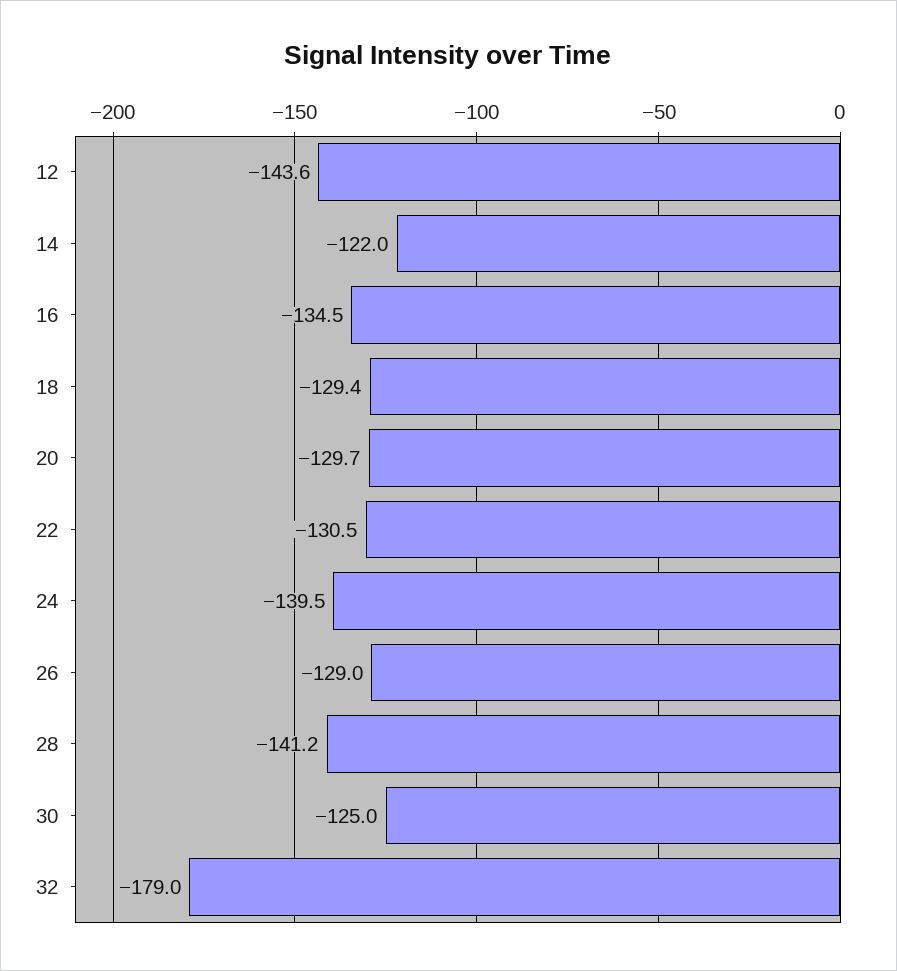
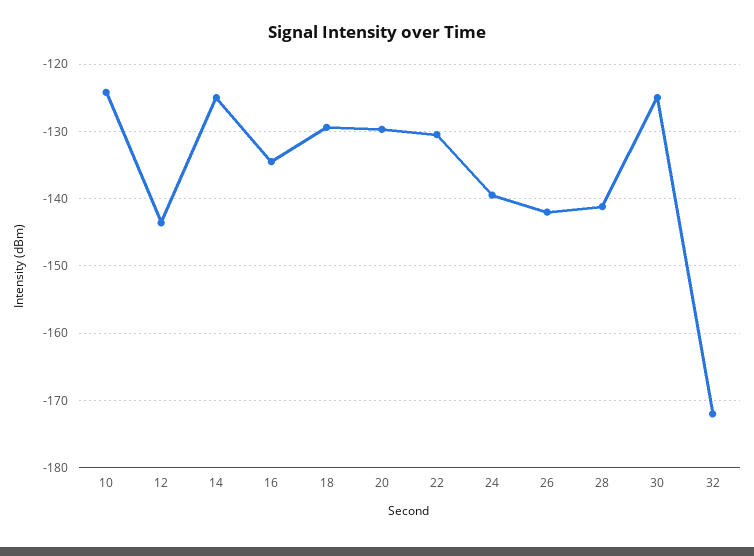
14: -122 -> -125
26: -129 -> -142
32: -179 -> -172
10: none -> -124

